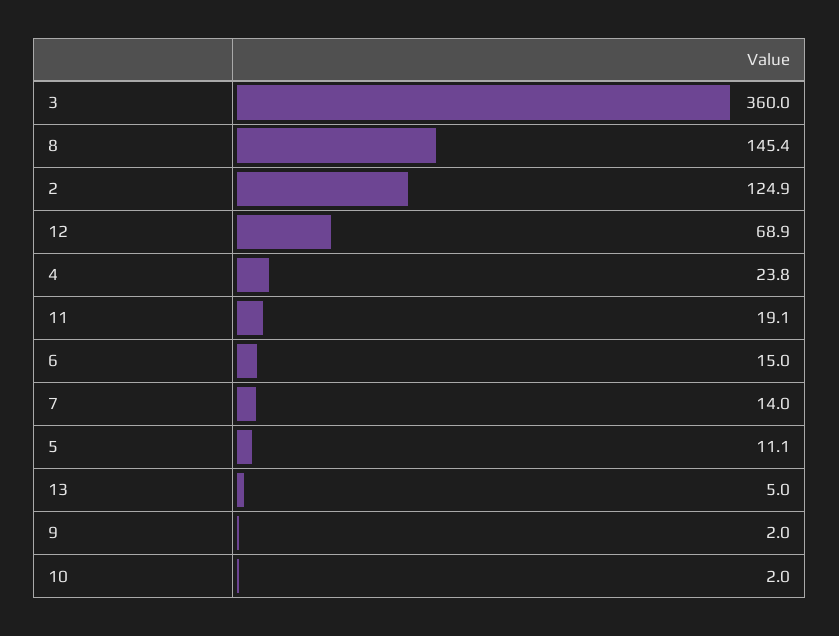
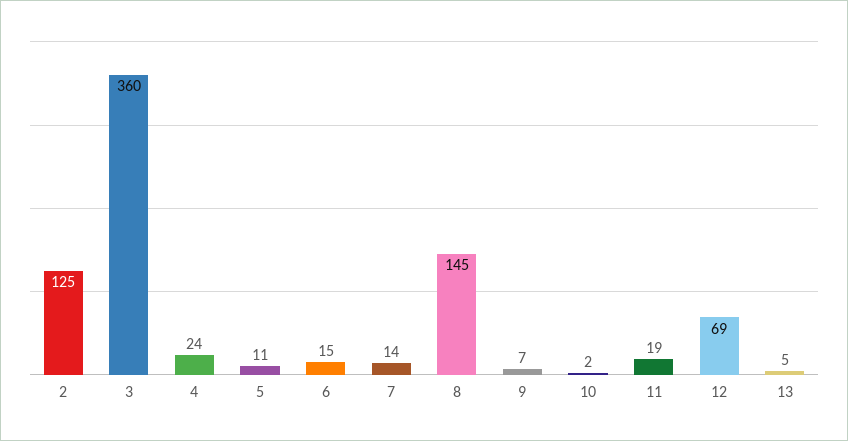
9: 2 -> 7

